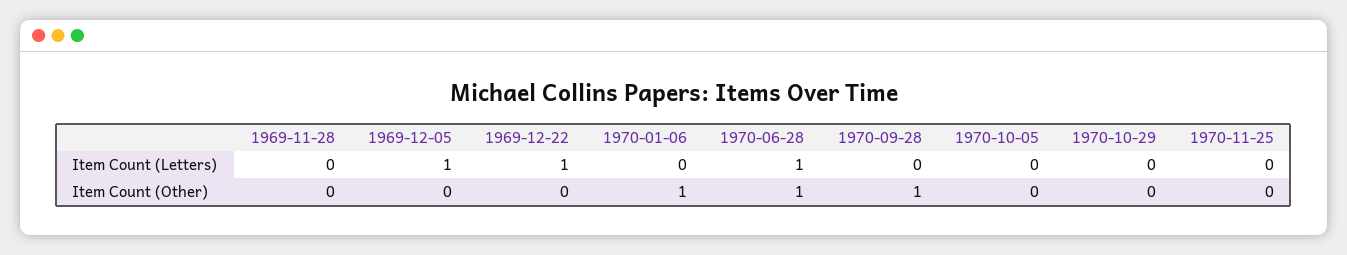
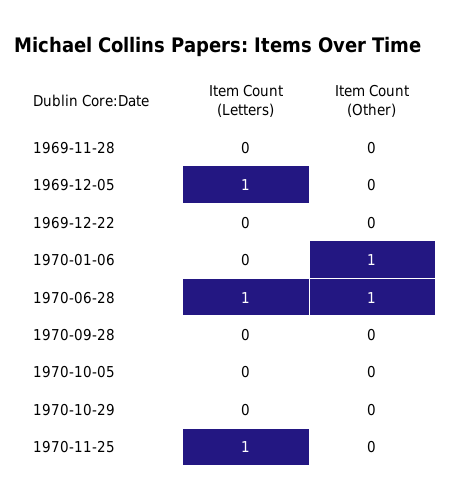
1969-12-22, Item Count (Letters): 1 -> 0
1970-11-25, Item Count (Letters): 0 -> 1
1970-09-28, Item Count (Other): 1 -> 0

